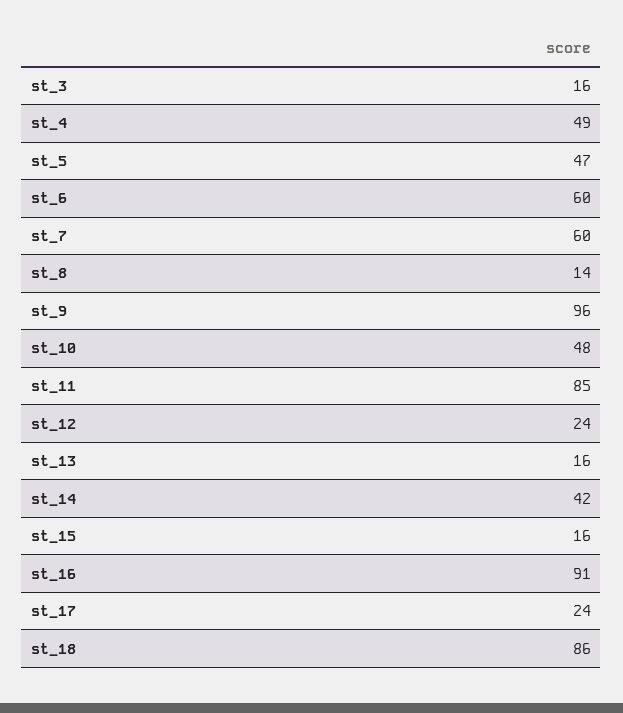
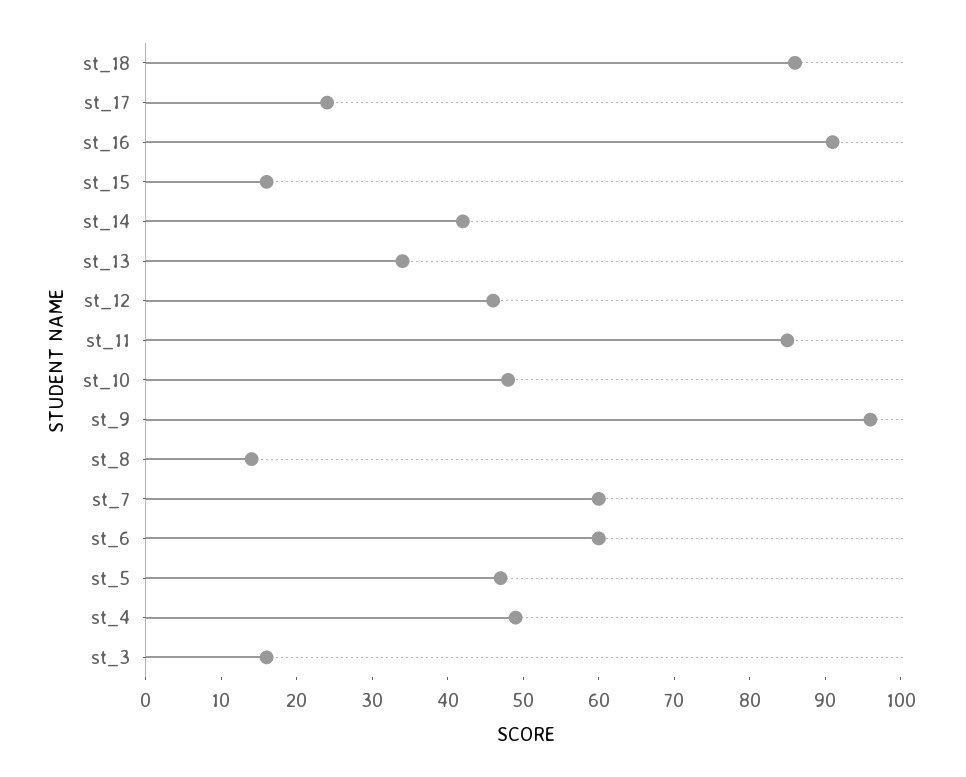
st_12: 24 -> 45
st_13: 16 -> 35

